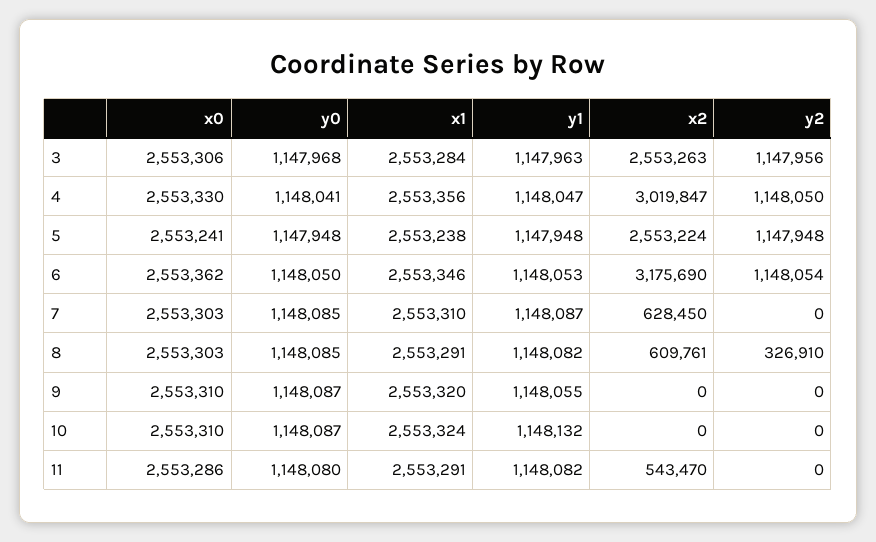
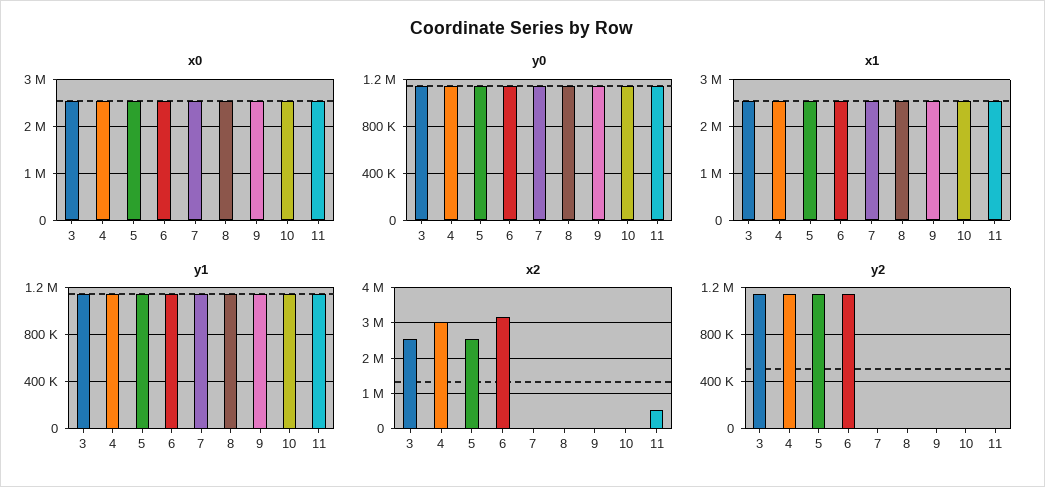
x2, 7: 628450 -> 0
x2, 8: 609761 -> 0
y2, 8: 326910 -> 0

